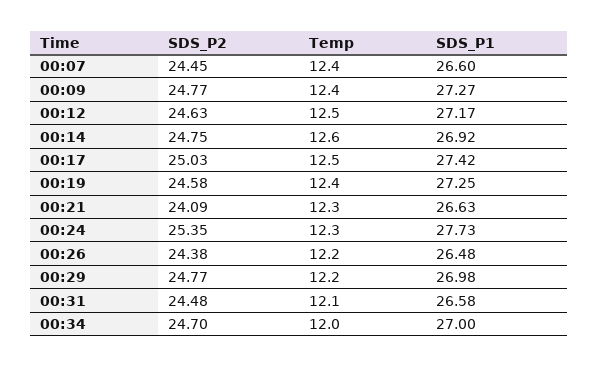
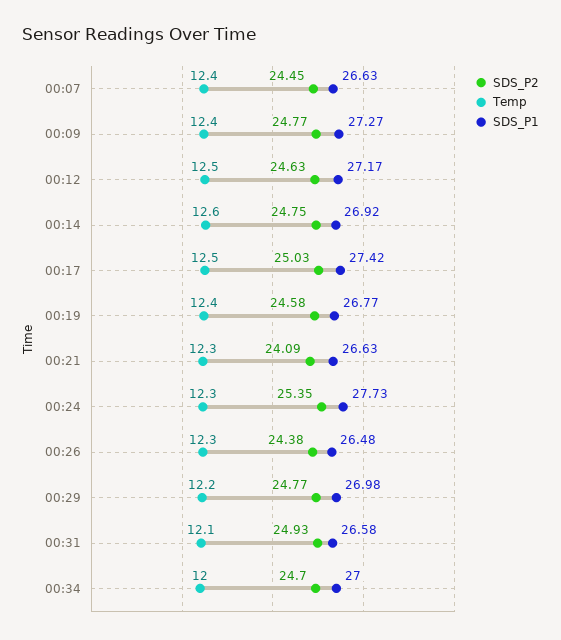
SDS_P1, 00:07: 26.6 -> 26.63
SDS_P1, 00:19: 27.25 -> 26.77
Temp, 00:26: 12.2 -> 12.3
SDS_P2, 00:31: 24.48 -> 24.93

